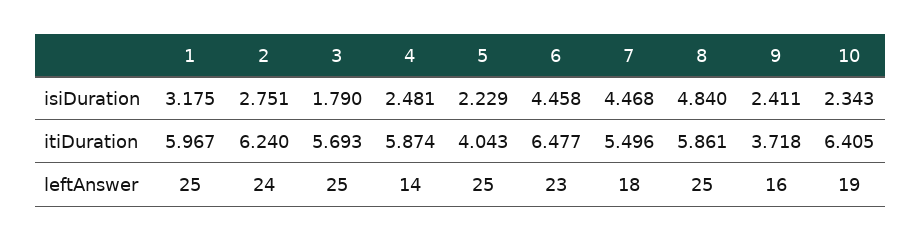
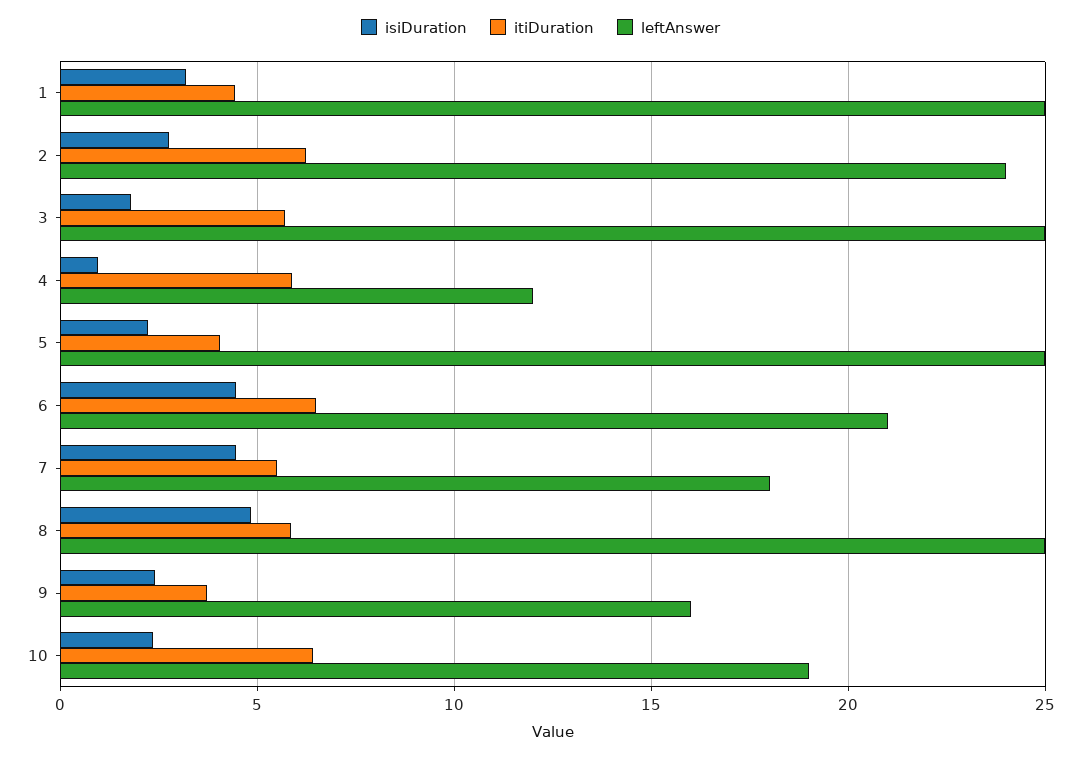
isiDuration, 4: 2.481 -> 1
itiDuration, 1: 5.967 -> 4.5
leftAnswer, 4: 14 -> 12
leftAnswer, 6: 23 -> 21

